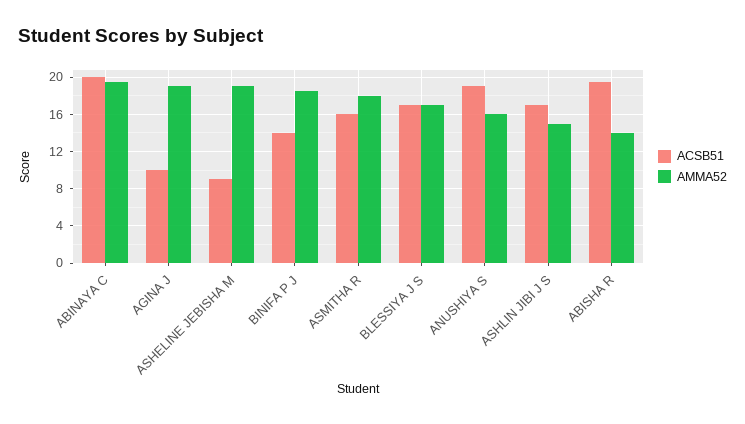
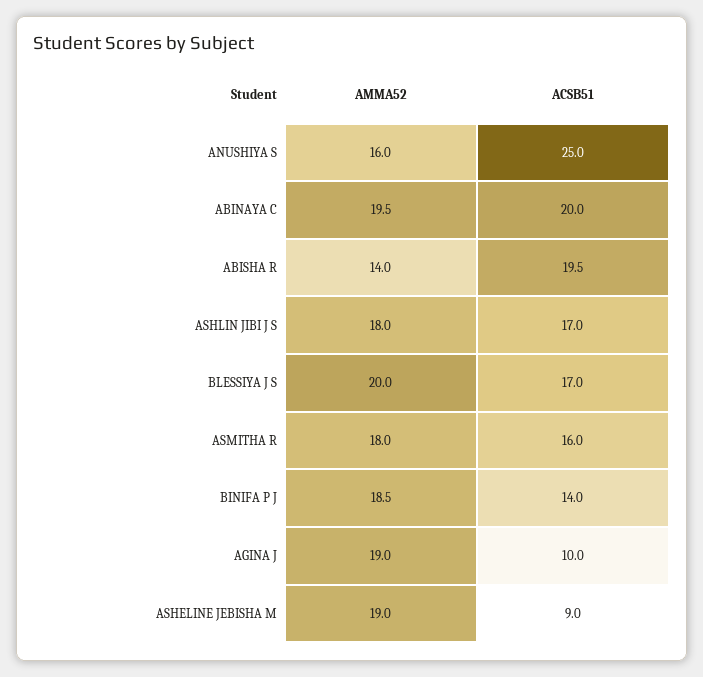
AMMA52, BLESSIYA J S: 17 -> 20
ACSB51, ANUSHIYA S: 19 -> 25
AMMA52, ASHLIN JIBI J S: 15 -> 18

